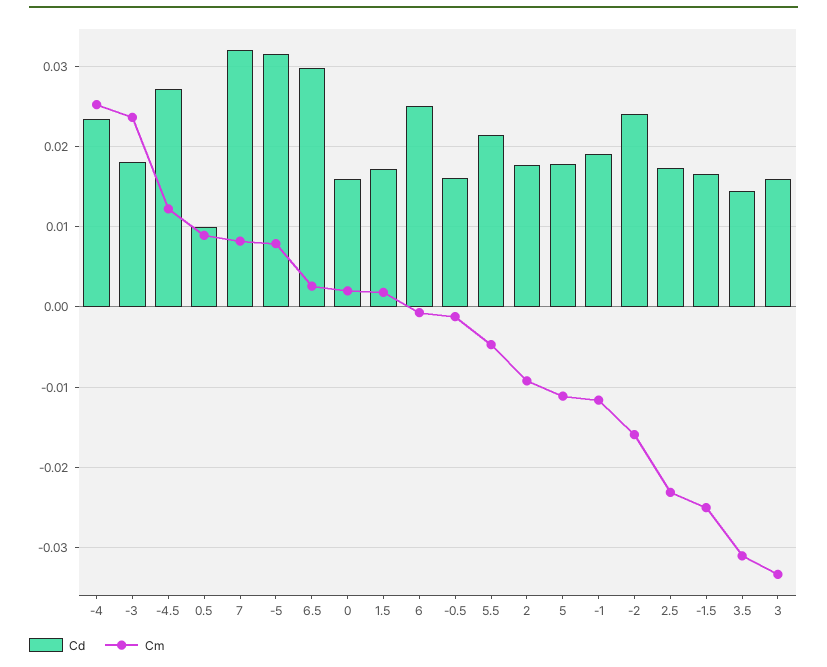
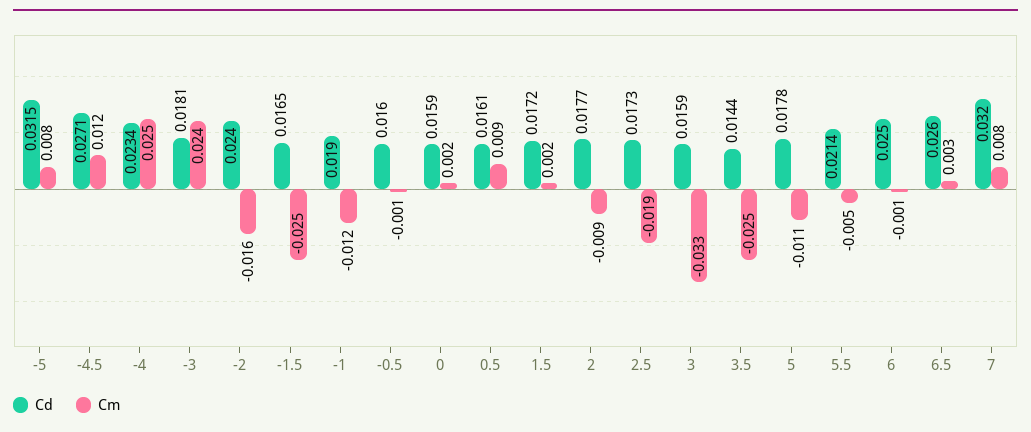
Cd, 0.5: 0.01 -> 0.0161
Cd, 6.5: 0.03 -> 0.026
Cm, 2.5: -0.023 -> -0.019
Cm, 3.5: -0.031 -> -0.025

